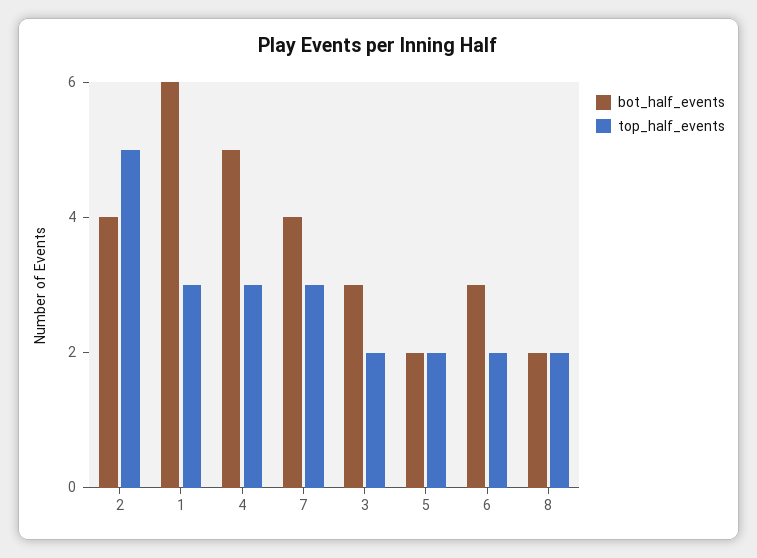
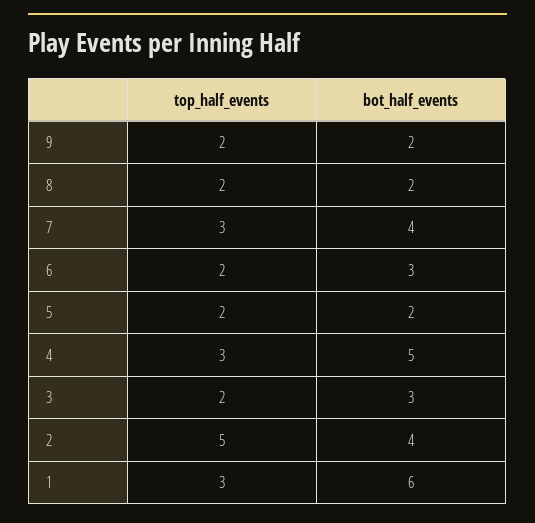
top_half_events, 9: none -> 2
bot_half_events, 9: none -> 2

